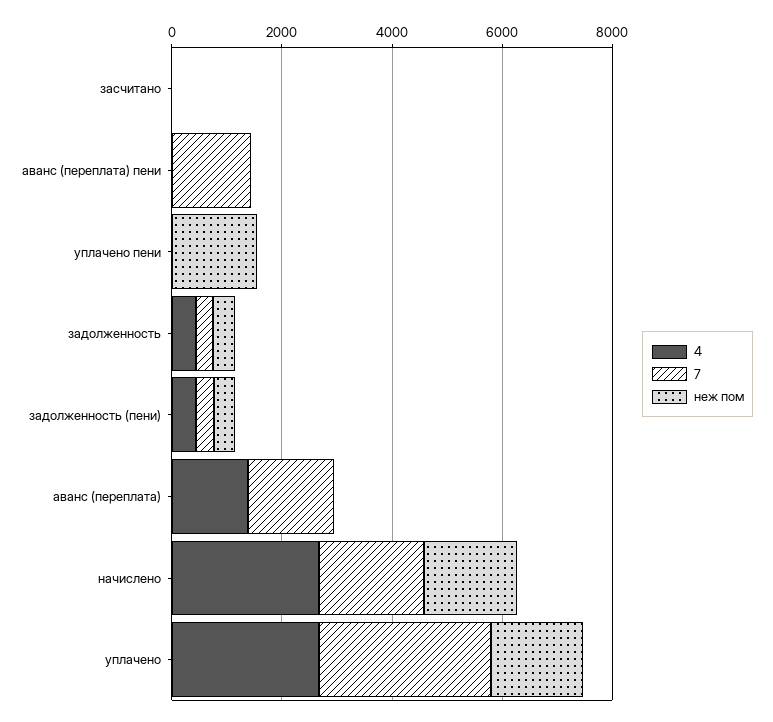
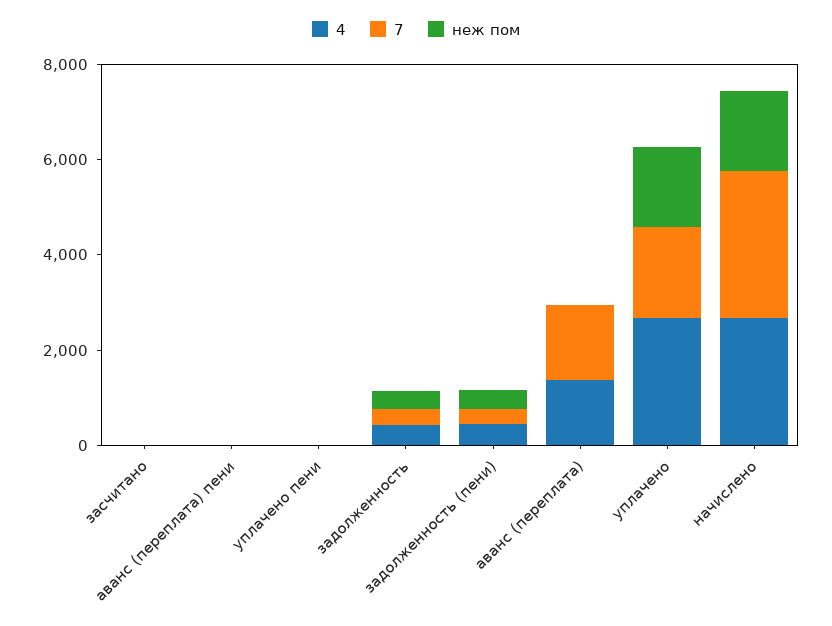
7, аванс (переплата) пени: 1500 -> 0
неж пом, уплачено пени: 1500 -> 0
7, начислено: 2000 -> 3000
7, уплачено: 3000 -> 2000

